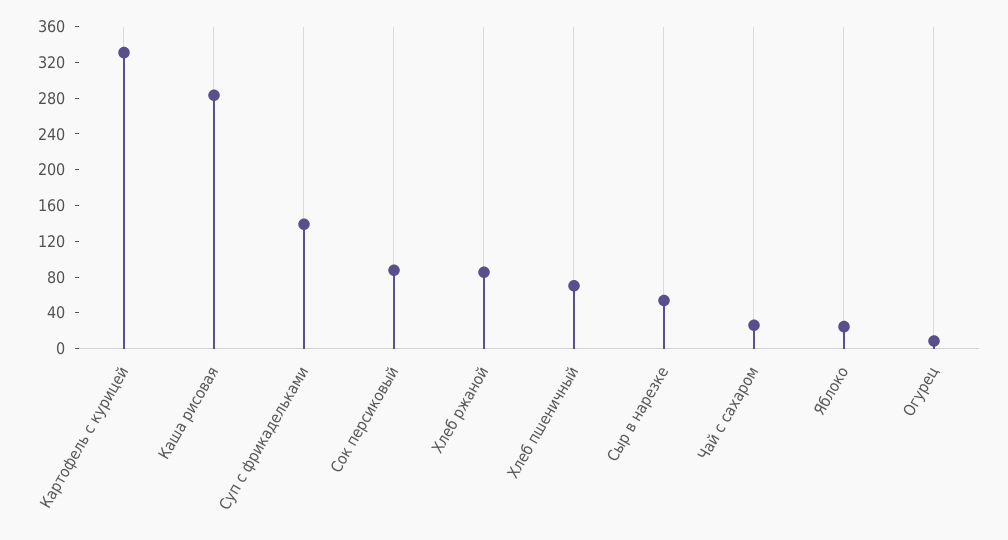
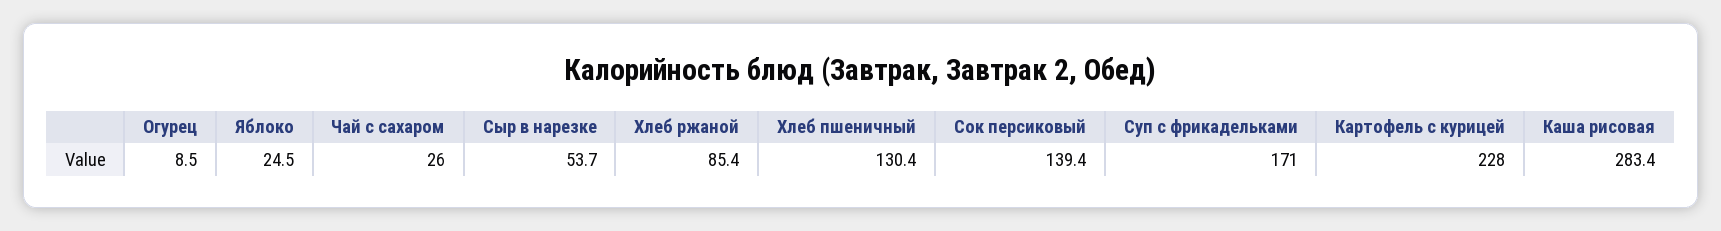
Картофель с курицей: 330 -> 228
Суп с фрикадельками: 140 -> 171
Сок персиковый: 90 -> 139.4
Хлеб пшеничный: 70 -> 130.4

